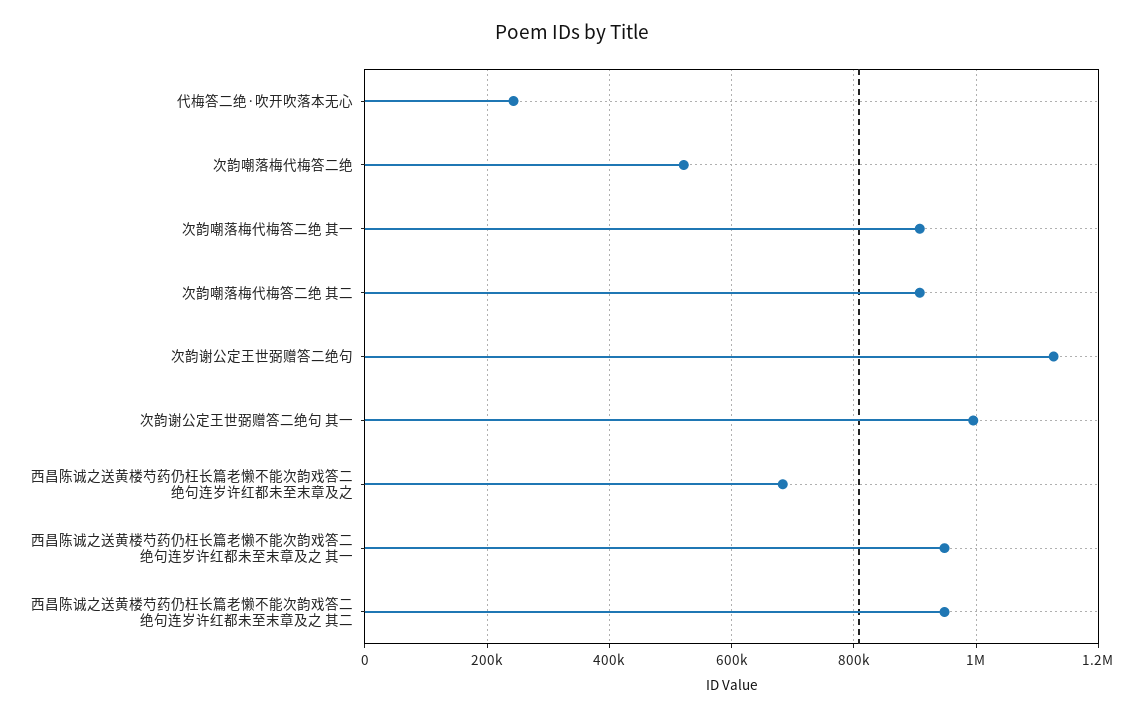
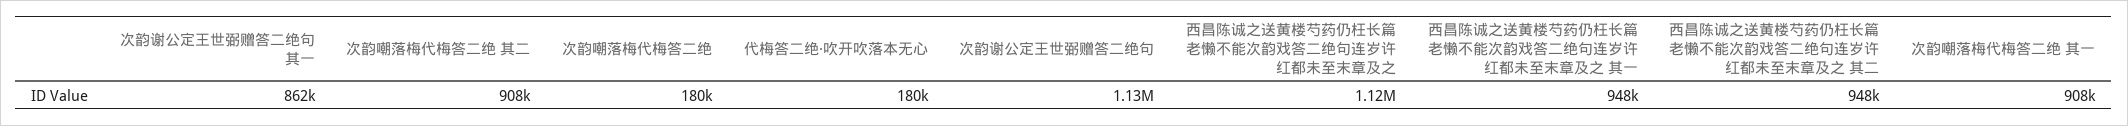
代梅答二绝·吹开吹落本无心: 240000 -> 180000
次韵嘲落梅代梅答二绝: 520000 -> 180000
次韵谢公定王世弼赠答二绝句 其一: 1000000 -> 862000
西昌陈诚之送黄楼芍药仍枉长篇老懒不能次韵戏答二绝句连岁许红都未至末章及之: 680000 -> 1120000

